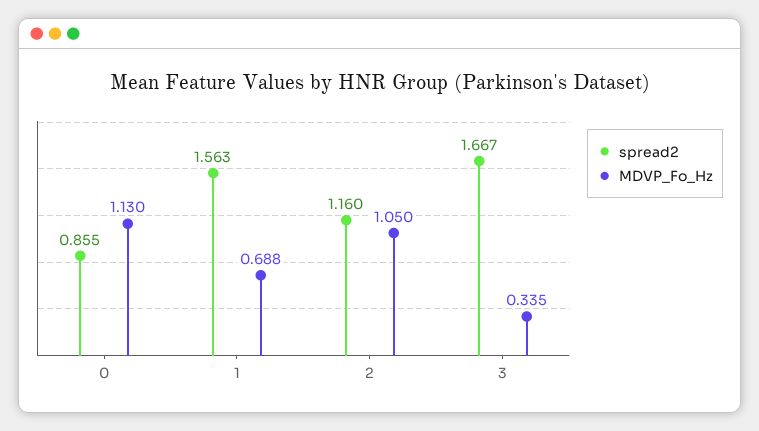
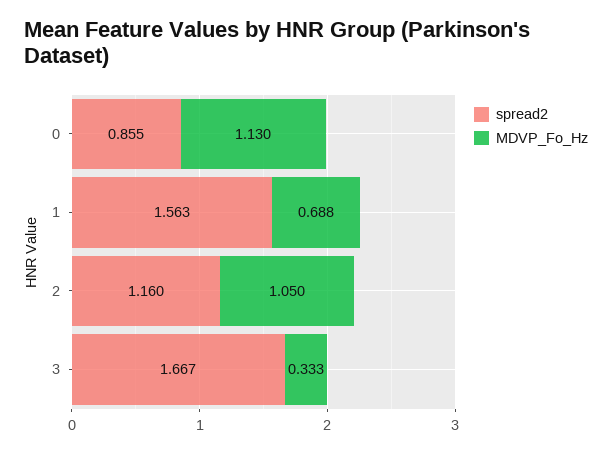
MDVP_Fo_Hz, 3: 0.335 -> 0.333

